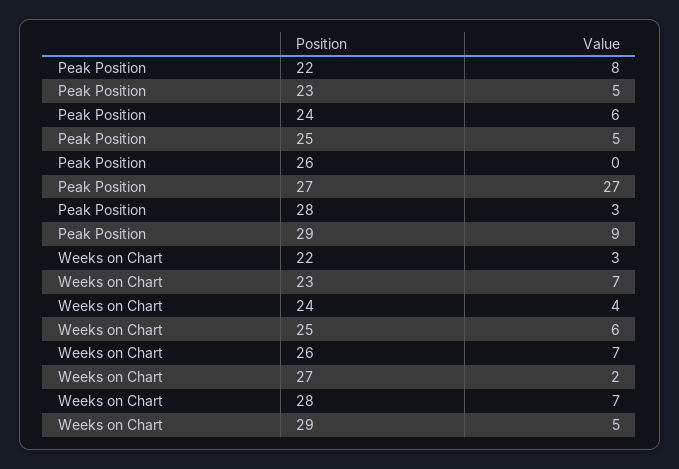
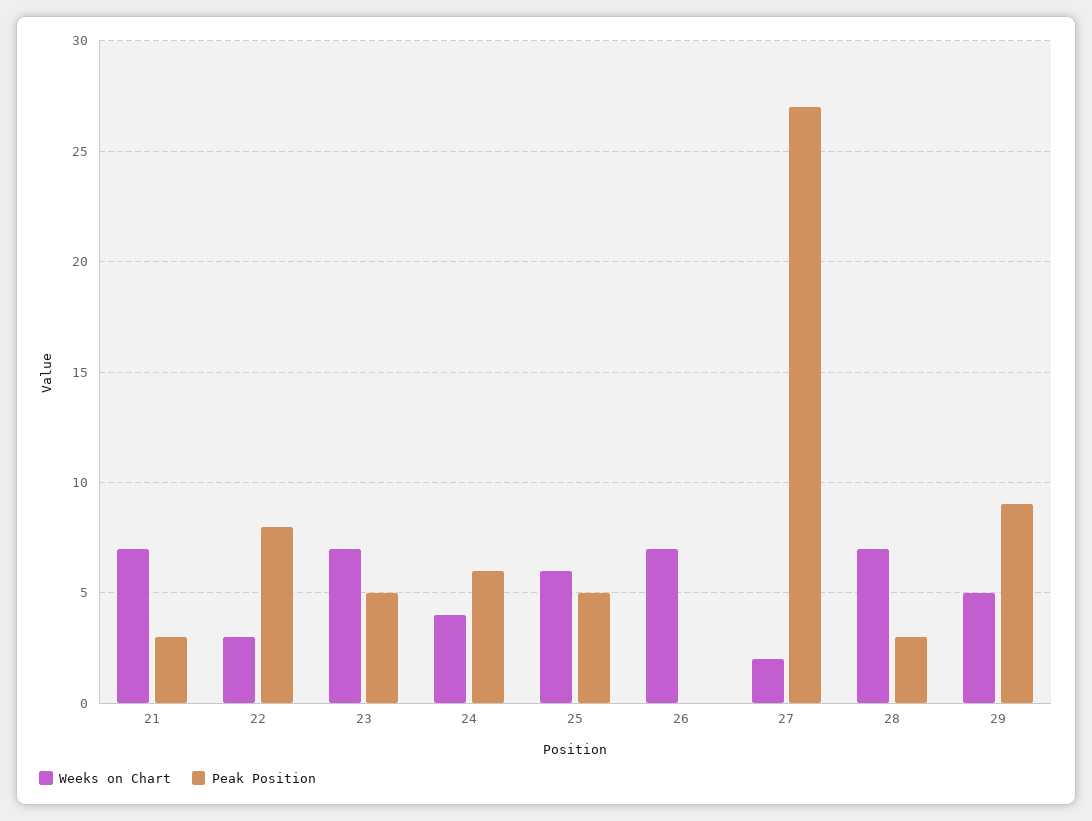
Weeks on Chart, 21: none -> 7
Peak Position, 21: none -> 3

